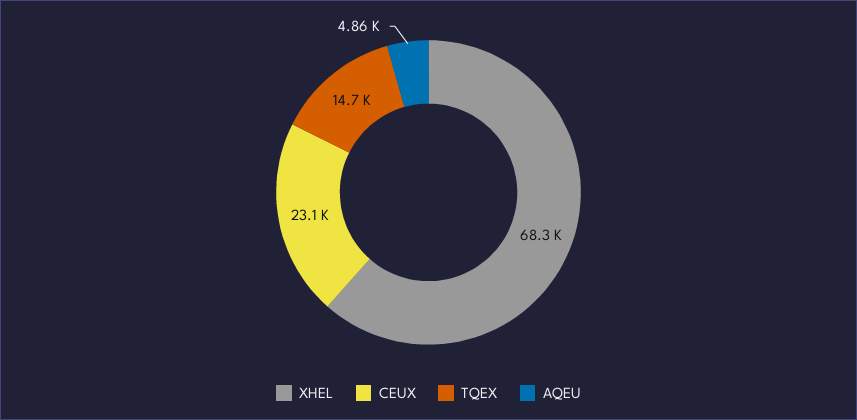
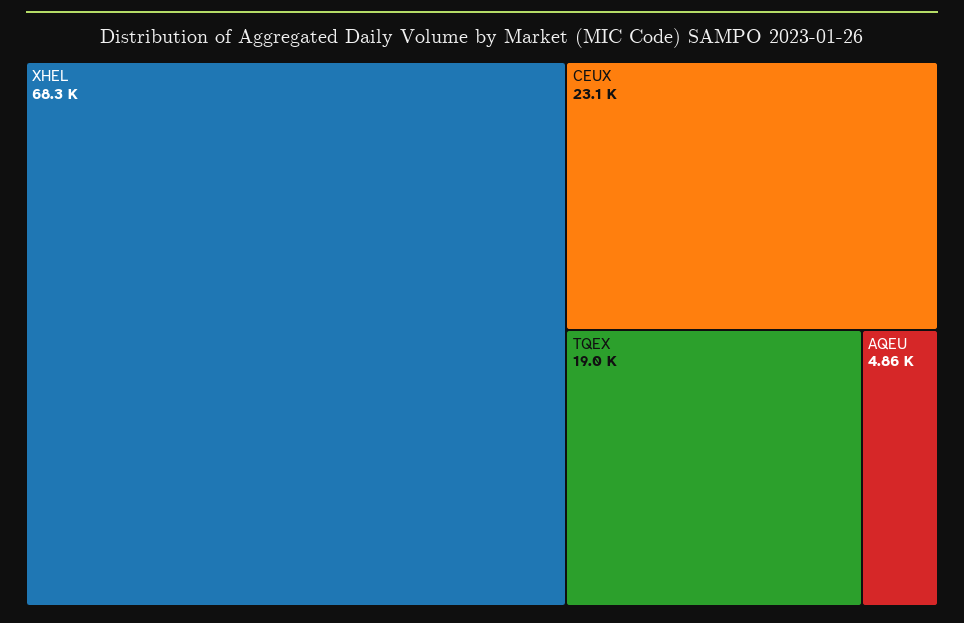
TQEX: 14700 -> 19000

